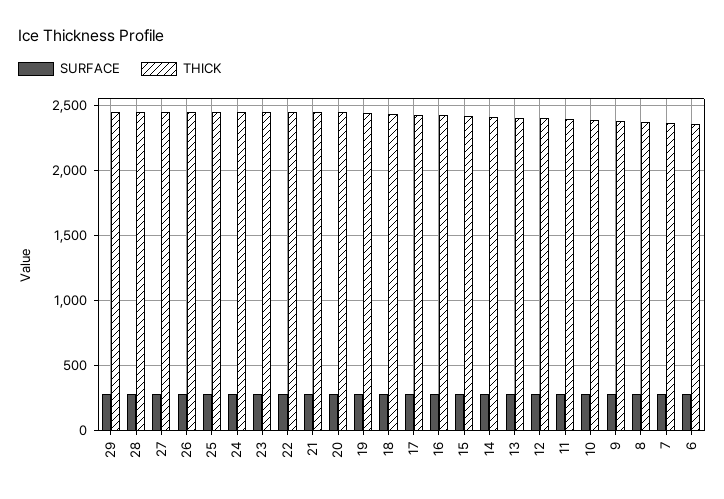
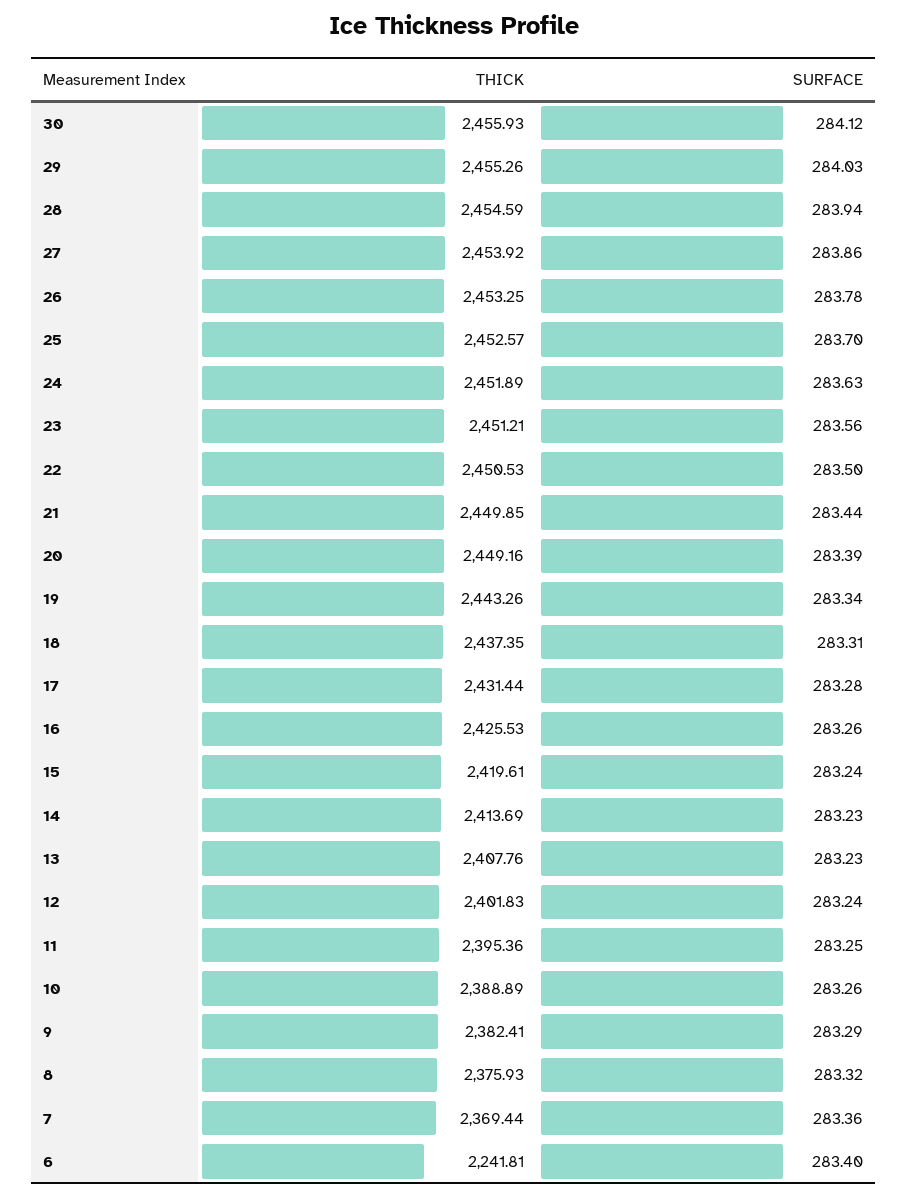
THICK, 6: 2350 -> 2241.81
THICK, 30: none -> 2455.93
SURFACE, 30: none -> 284.12

